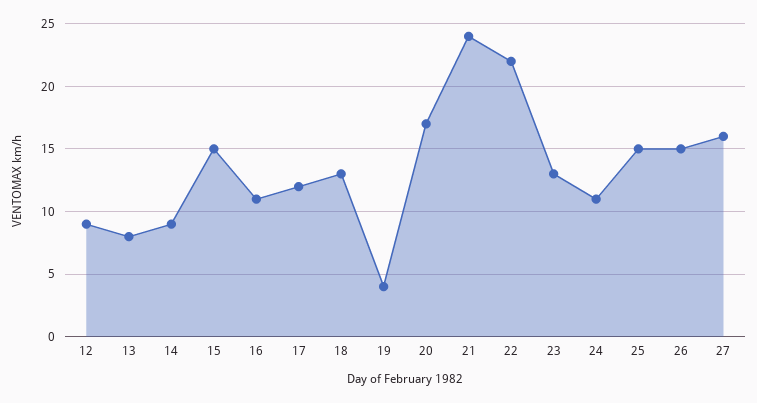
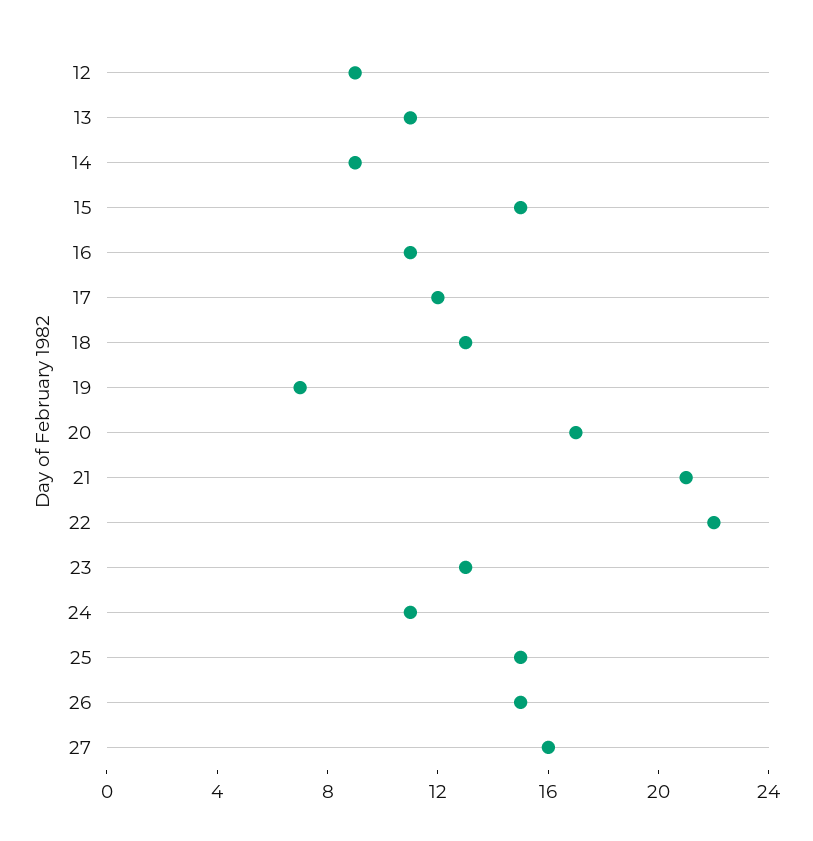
13: 8 -> 11
19: 4 -> 7
21: 24 -> 21

